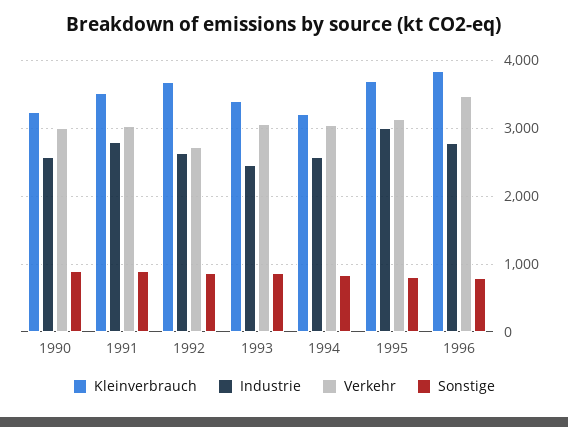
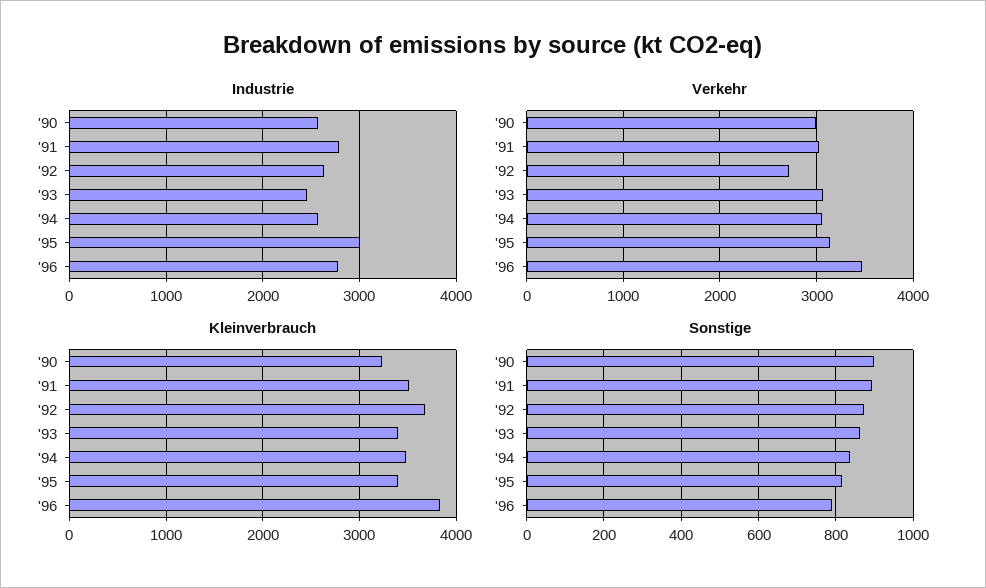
Kleinverbrauch, 1994: 3200 -> 3500
Kleinverbrauch, 1995: 3700 -> 3400

